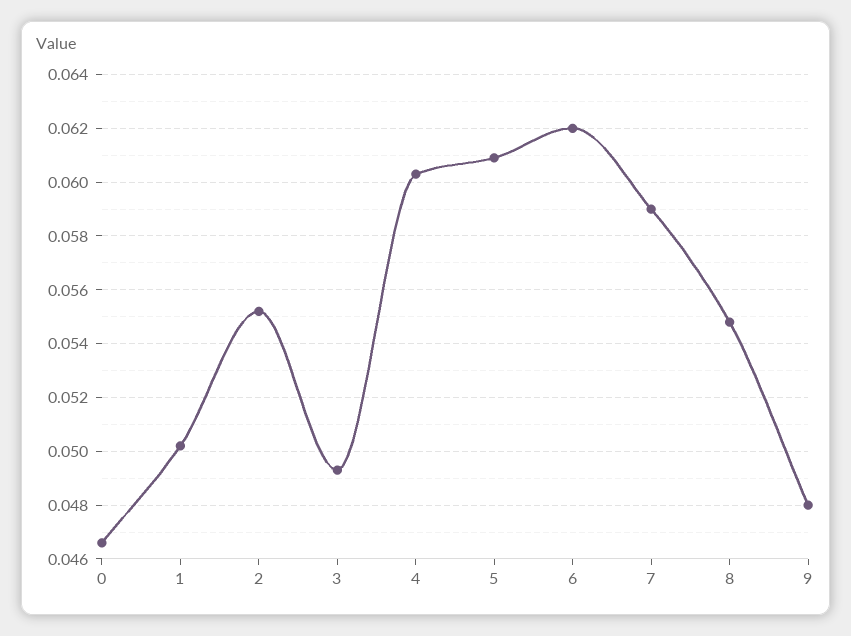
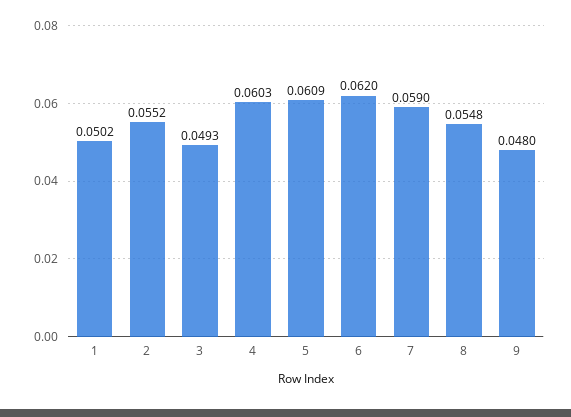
0: 0.0465 -> none

